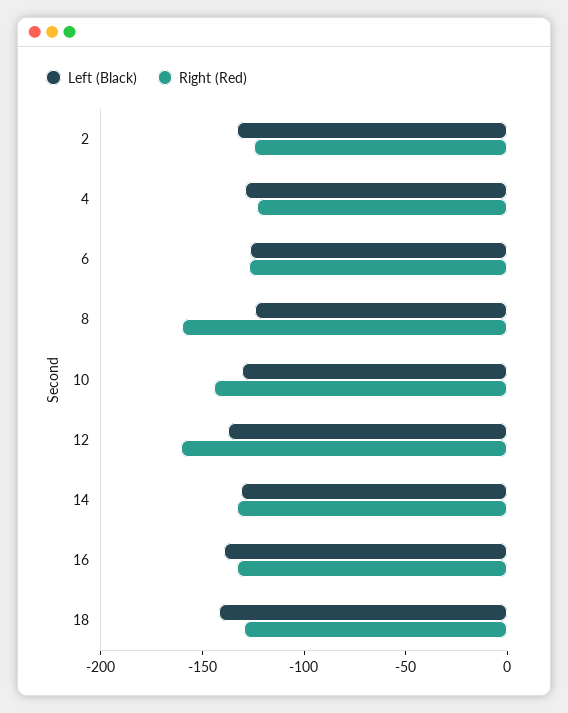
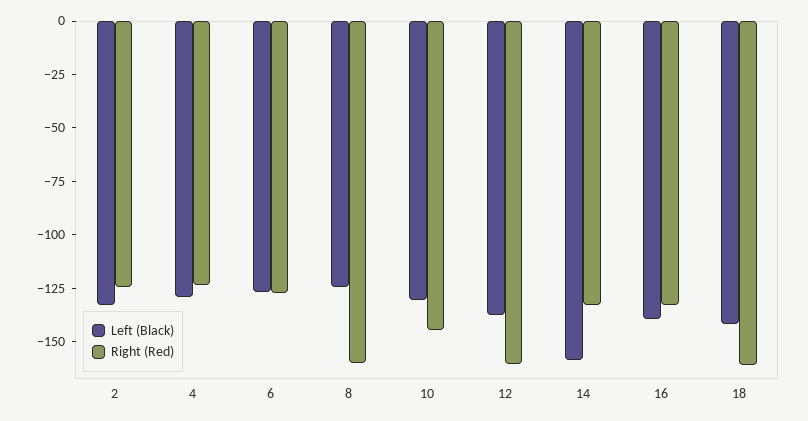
Left (Black), 14: -130 -> -160
Right (Red), 18: -130 -> -160

